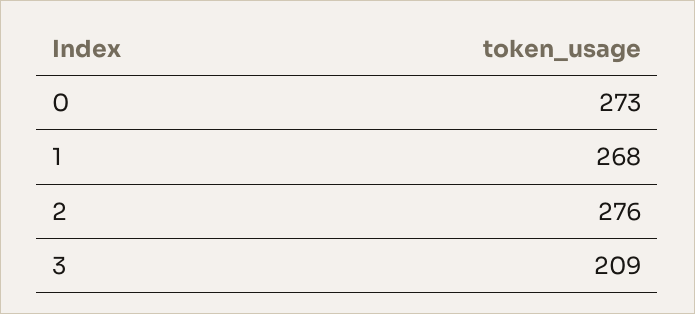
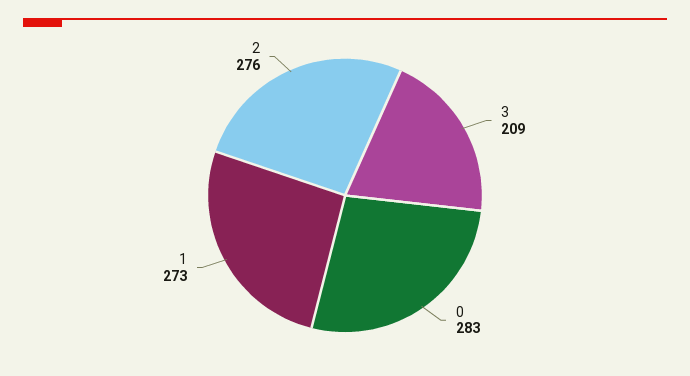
0: 273 -> 283
1: 268 -> 273

